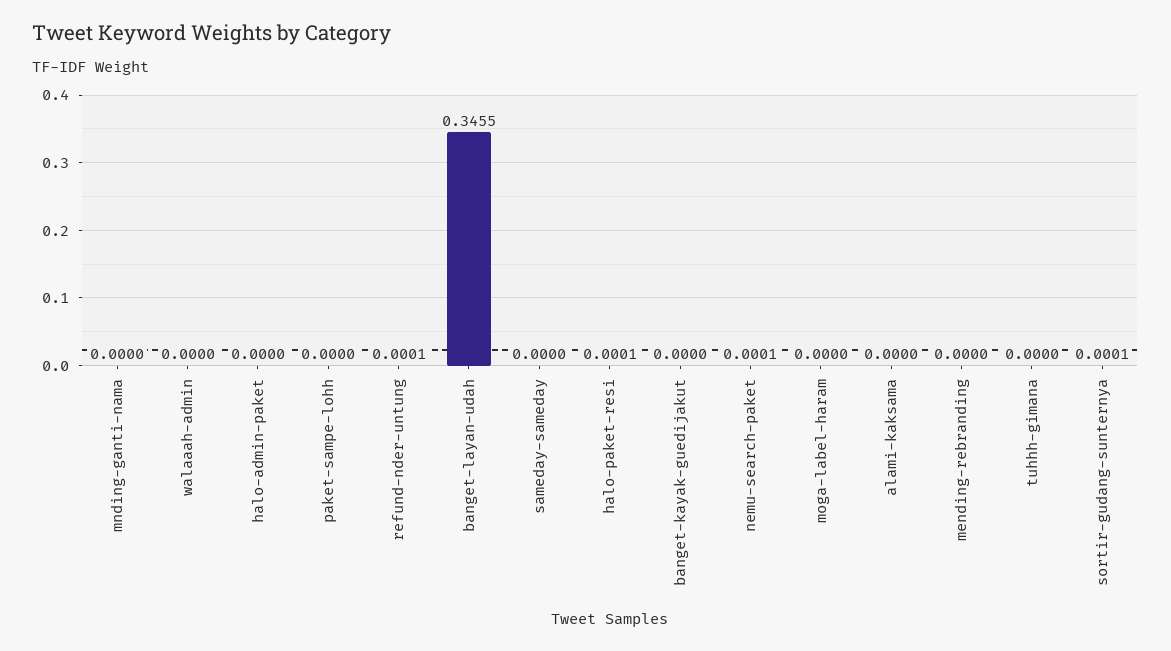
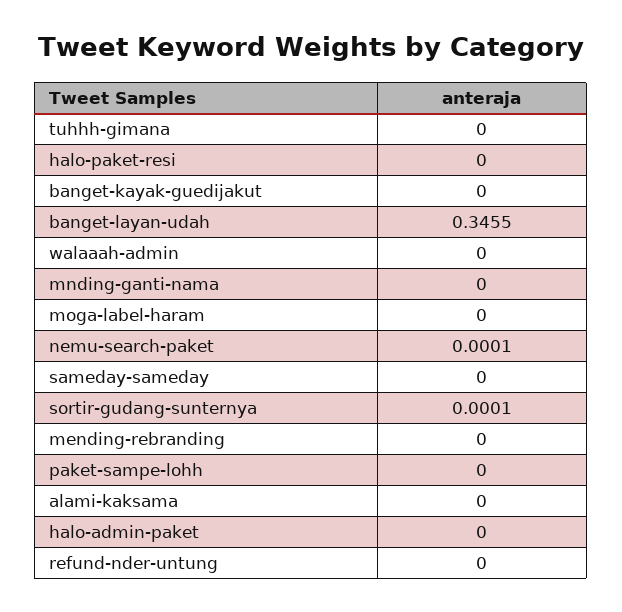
refund-nder-untung: 0.0001 -> 0
halo-paket-resi: 0.0001 -> 0

